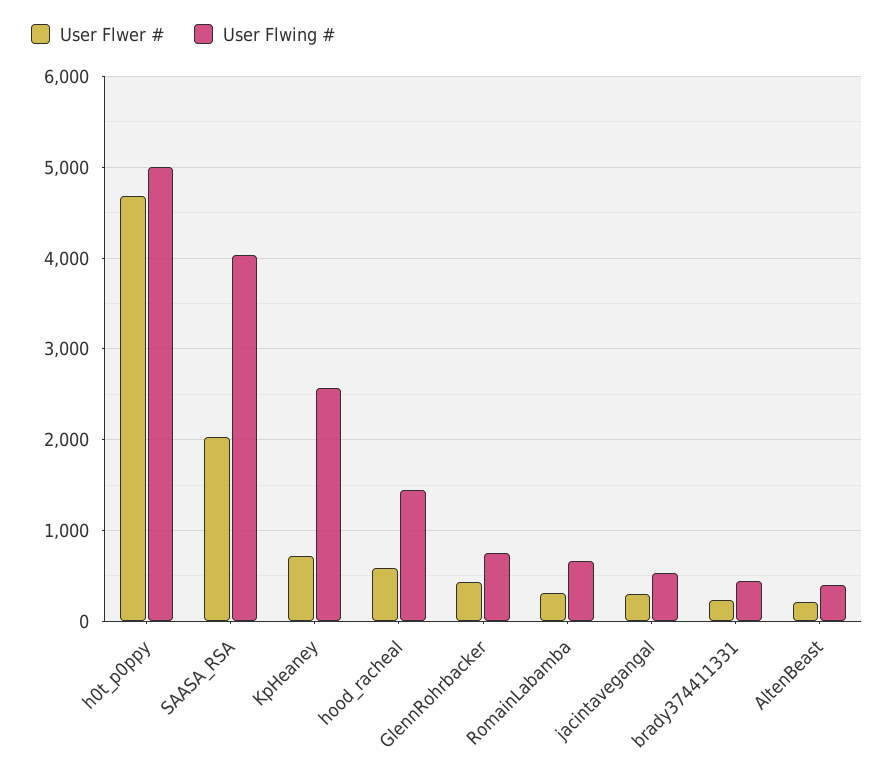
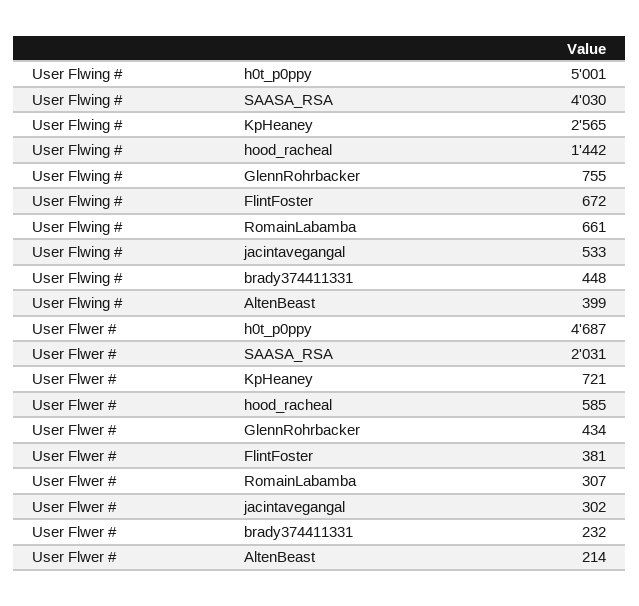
User Flwing #, FlintFoster: none -> 672
User Flwer #, FlintFoster: none -> 381

